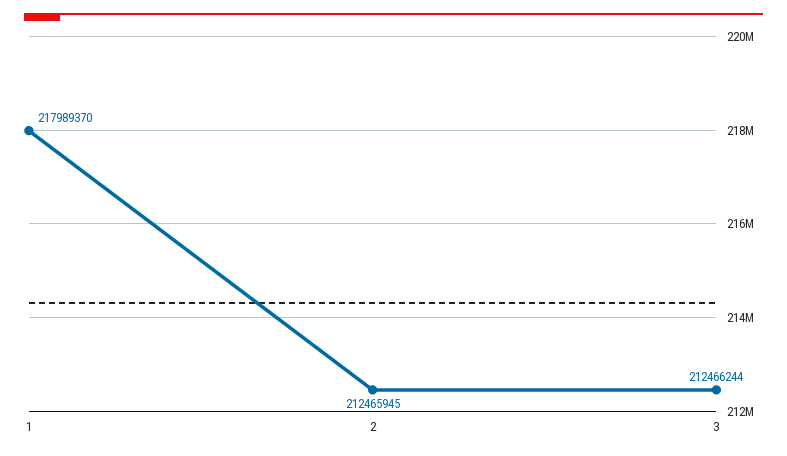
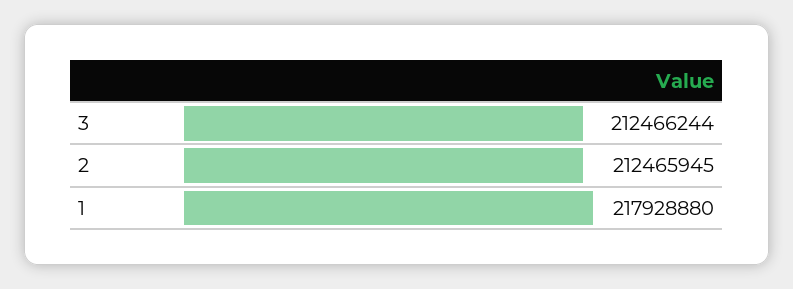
1: 217989370 -> 217928880

